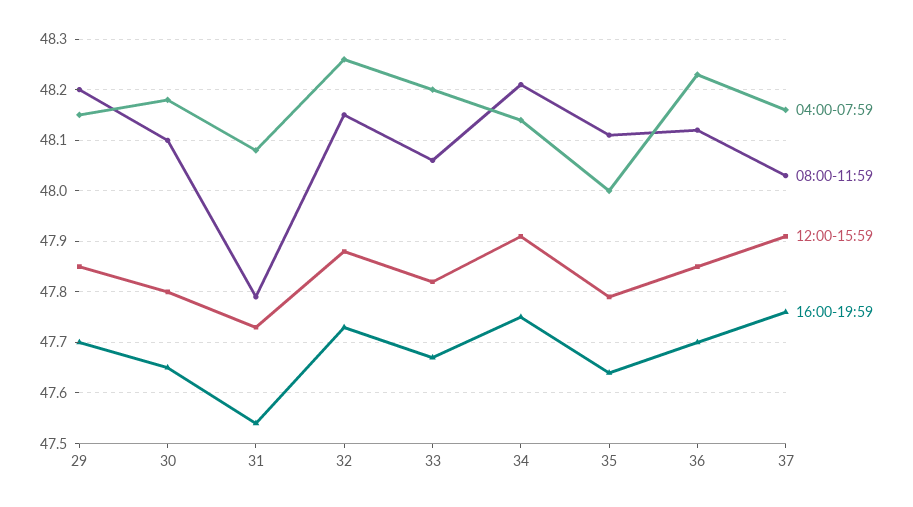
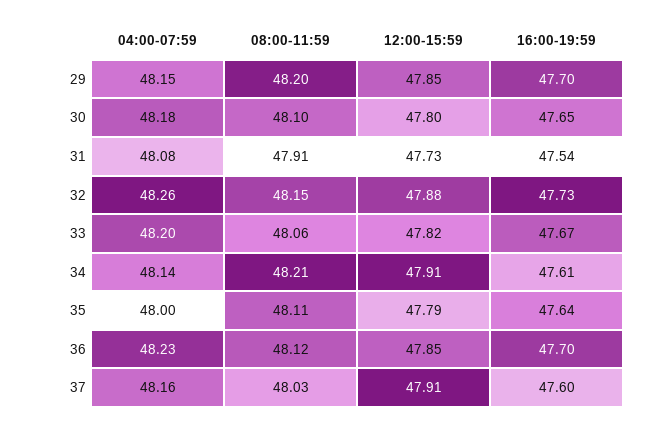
08:00-11:59, 31: 47.8 -> 47.91
16:00-19:59, 34: 47.75 -> 47.61
16:00-19:59, 37: 47.75 -> 47.6

